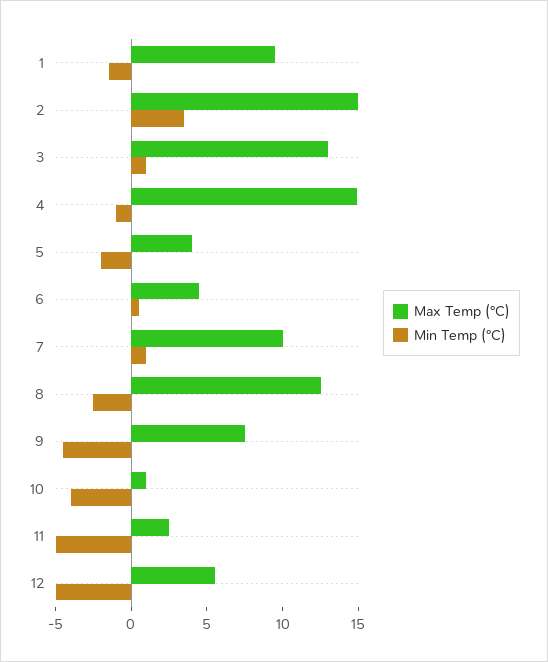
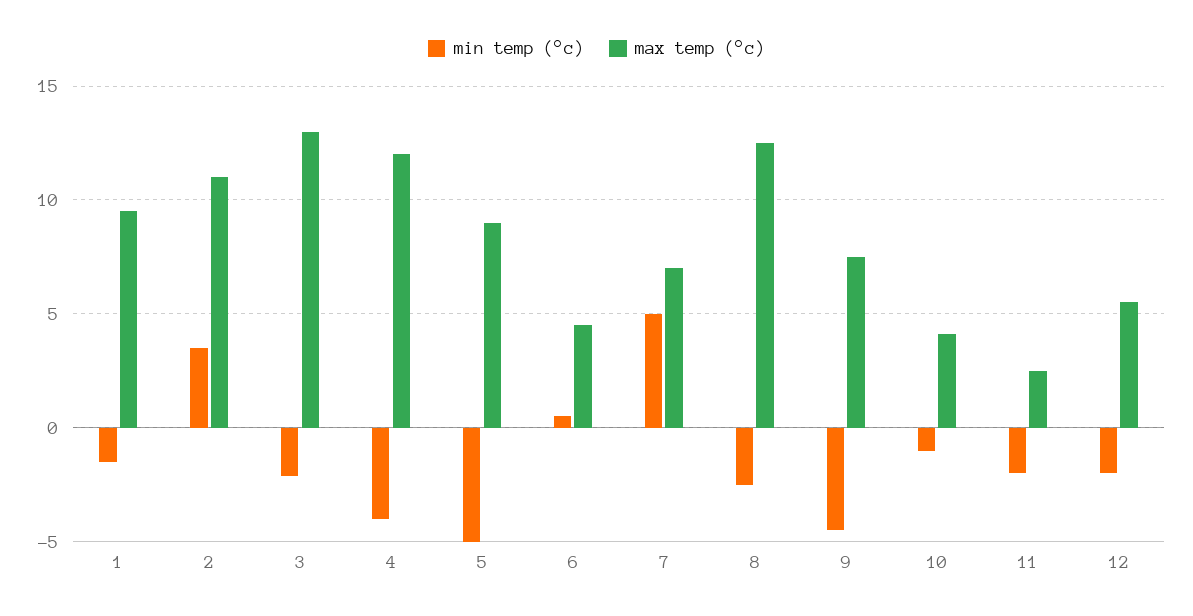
Max Temp (°C), 2: 15 -> 11
Min Temp (°C), 3: 1 -> -2
Max Temp (°C), 4: 15 -> 12
Min Temp (°C), 4: -1 -> -4
Max Temp (°C), 5: 4 -> 9
Min Temp (°C), 5: -2 -> -5
Max Temp (°C), 7: 10 -> 7
Min Temp (°C), 7: 1 -> 5
Max Temp (°C), 10: 1 -> 4
Min Temp (°C), 10: -4 -> -1
Min Temp (°C), 11: -5 -> -2
Min Temp (°C), 12: -5 -> -2

